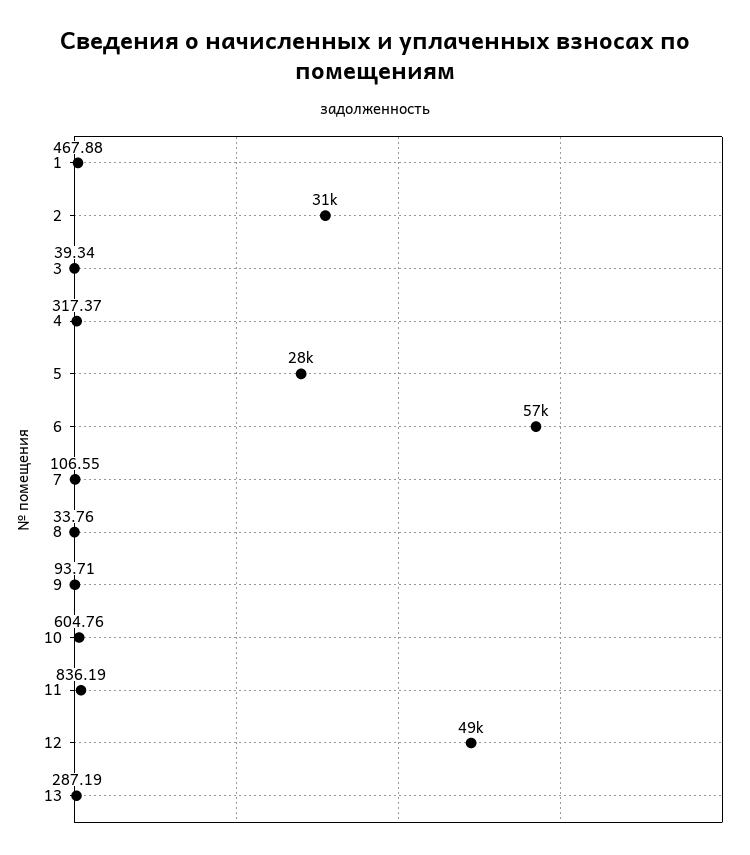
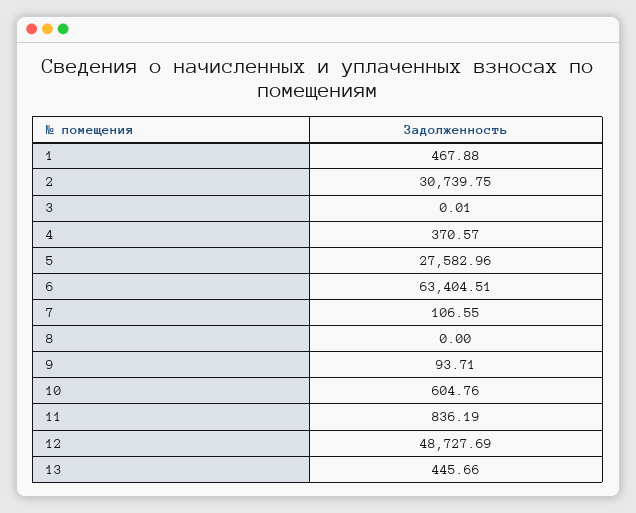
3: 39.34 -> 0.01
4: 317.37 -> 370.57
6: 57000 -> 63404.51
8: 33.76 -> 0
13: 287.19 -> 445.66

